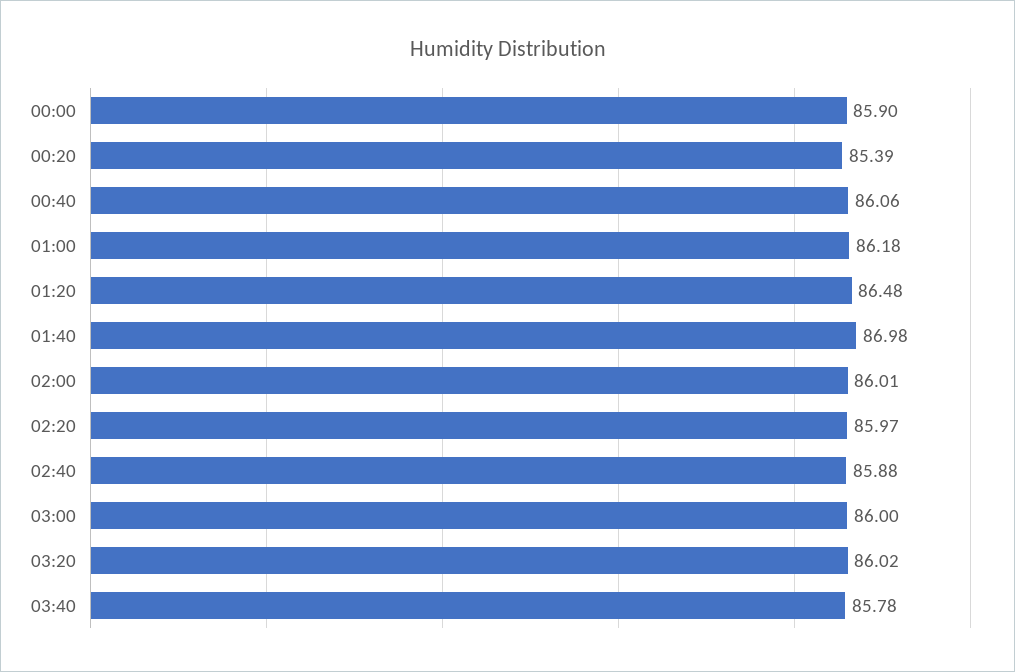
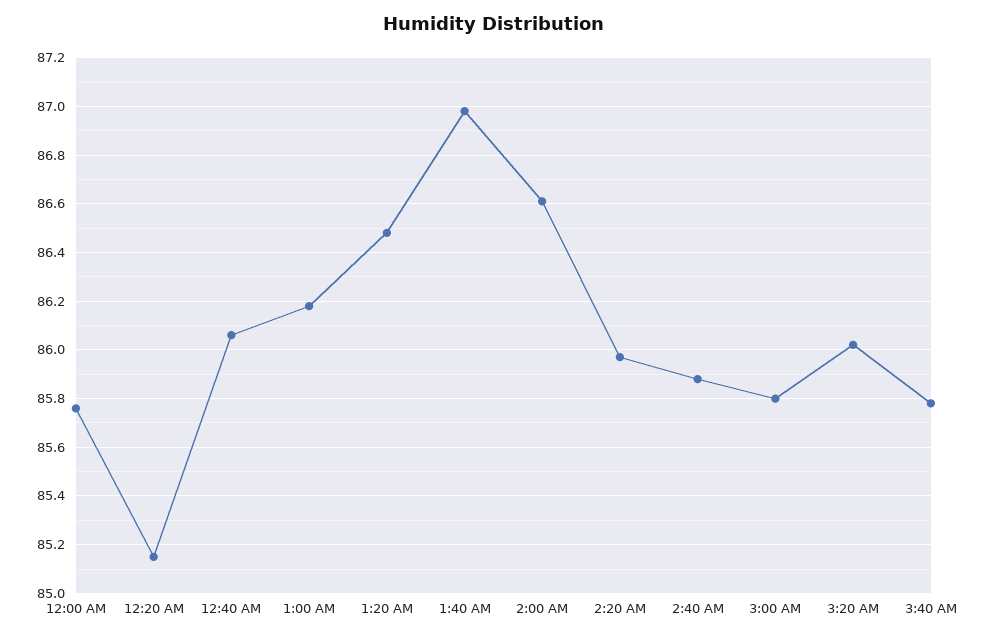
00:00: 85.9 -> 85.75
00:20: 85.39 -> 85.15
02:00: 86.01 -> 86.6
03:00: 86 -> 85.8

